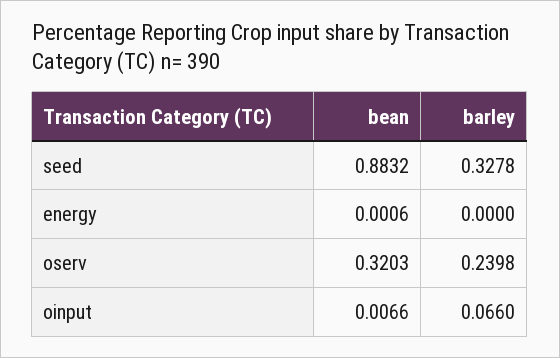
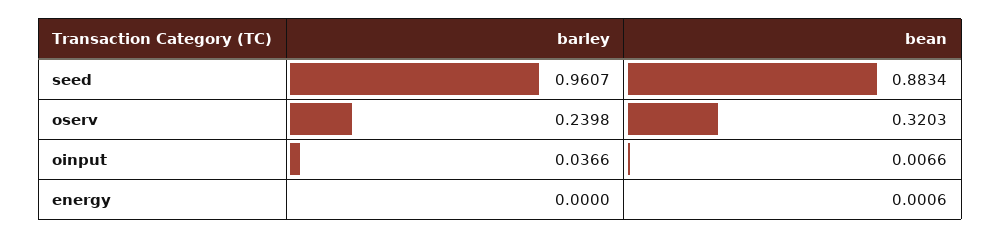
bean, seed: 0.8832 -> 0.8834
barley, seed: 0.3278 -> 0.9607
barley, oinput: 0.066 -> 0.0366

